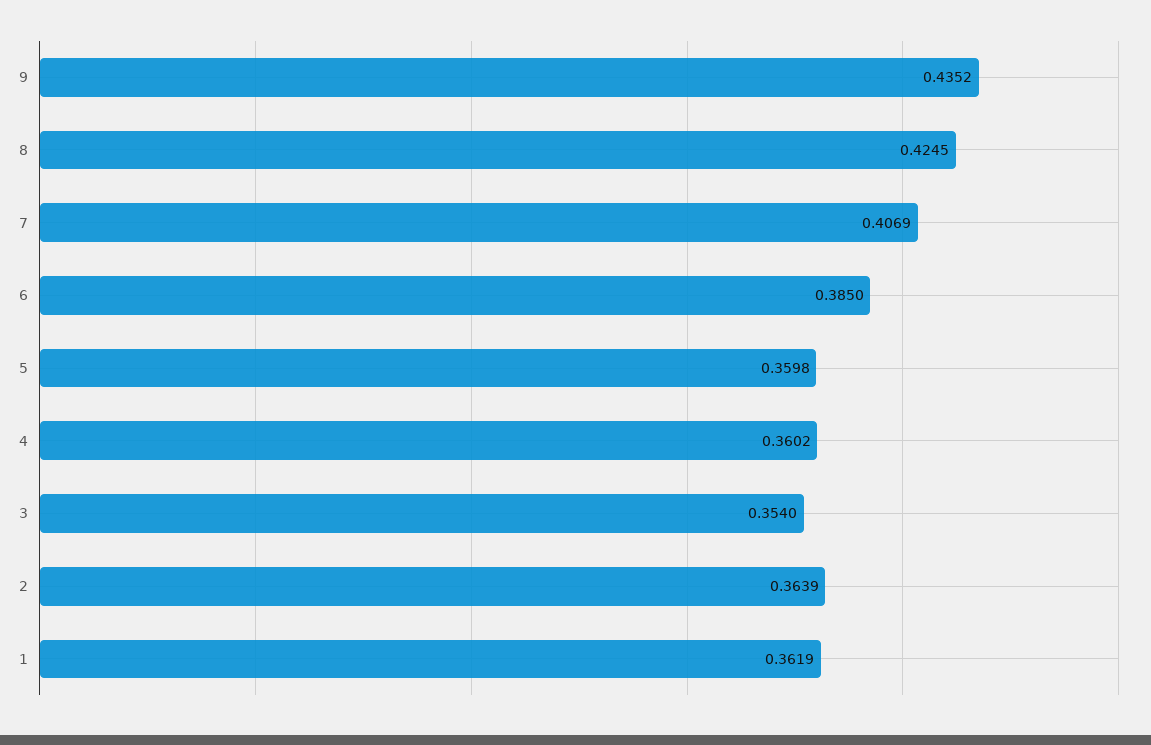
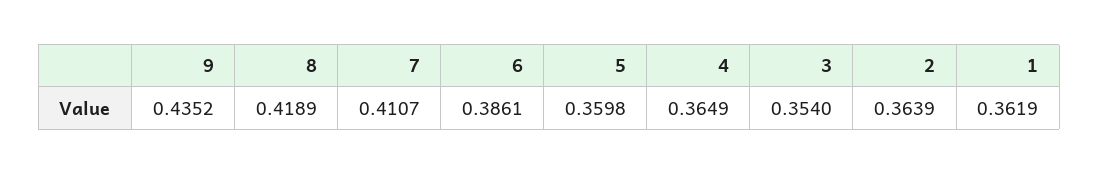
8: 0.4245 -> 0.4189
7: 0.4069 -> 0.4107
6: 0.385 -> 0.3861
4: 0.3602 -> 0.3649

